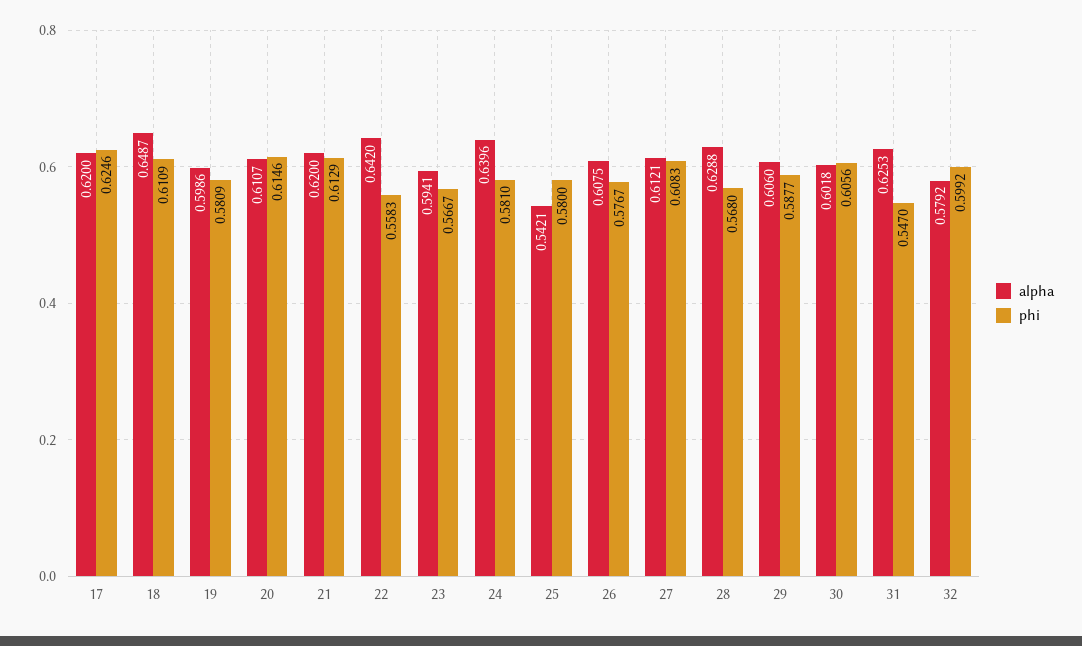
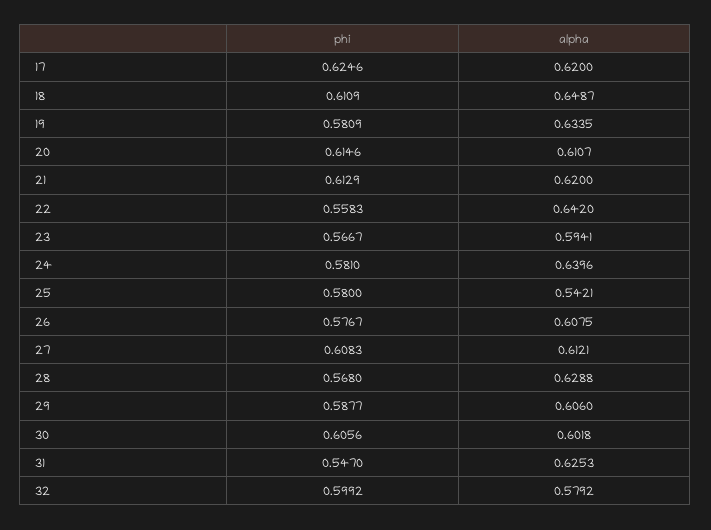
alpha, 19: 0.5986 -> 0.6335

